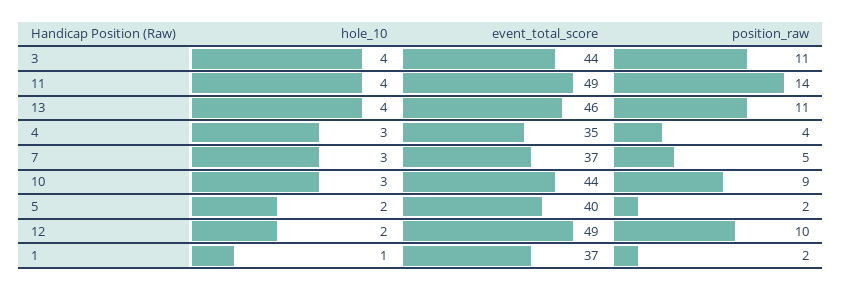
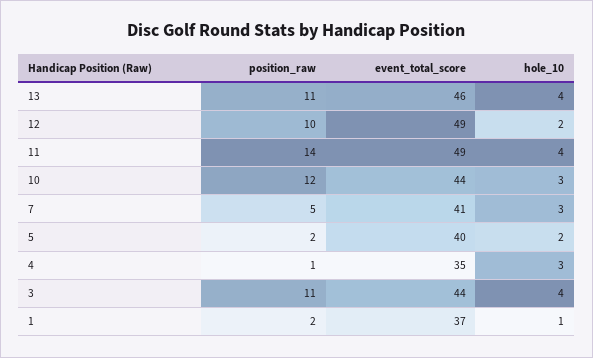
position_raw, 4: 4 -> 1
event_total_score, 7: 37 -> 41
position_raw, 10: 9 -> 12

